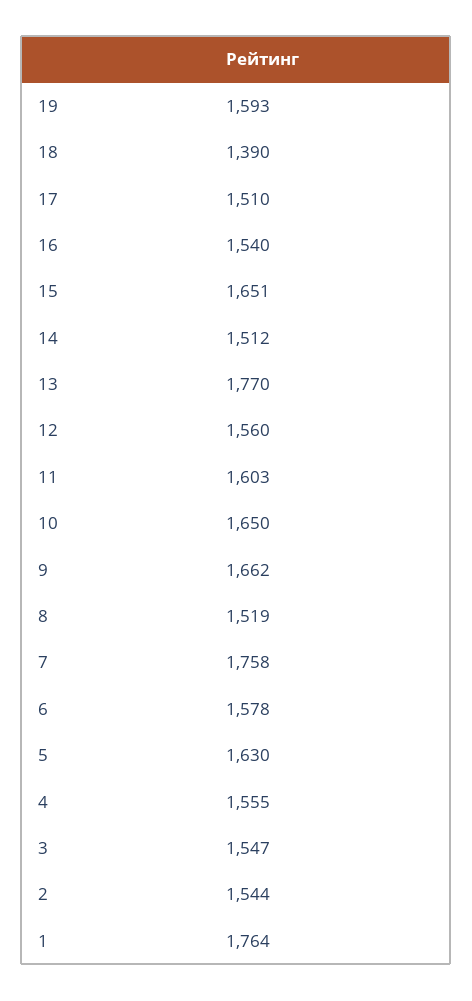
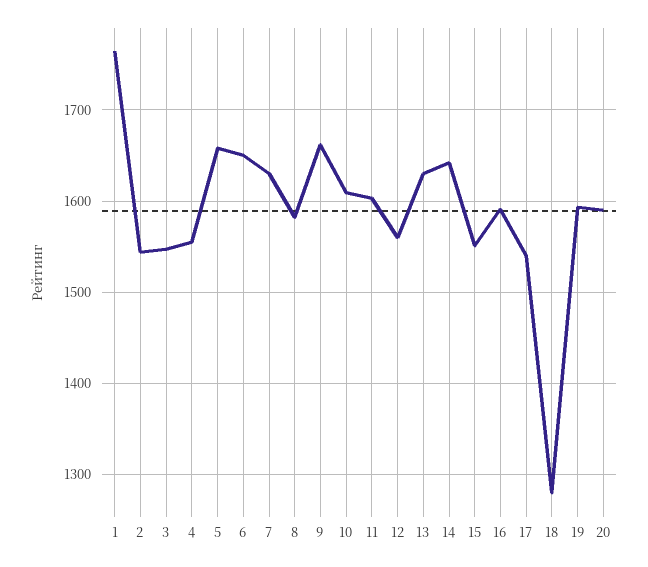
18: 1390 -> 1280
17: 1510 -> 1540
16: 1540 -> 1590
15: 1651 -> 1550
14: 1512 -> 1640
13: 1770 -> 1630
10: 1650 -> 1610
8: 1519 -> 1580
7: 1758 -> 1630
6: 1578 -> 1650
5: 1630 -> 1660
20: none -> 1590

